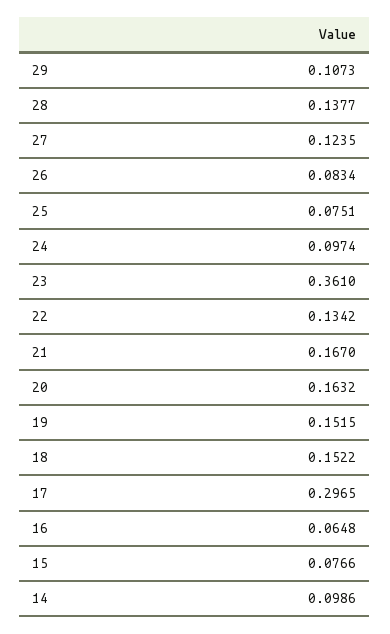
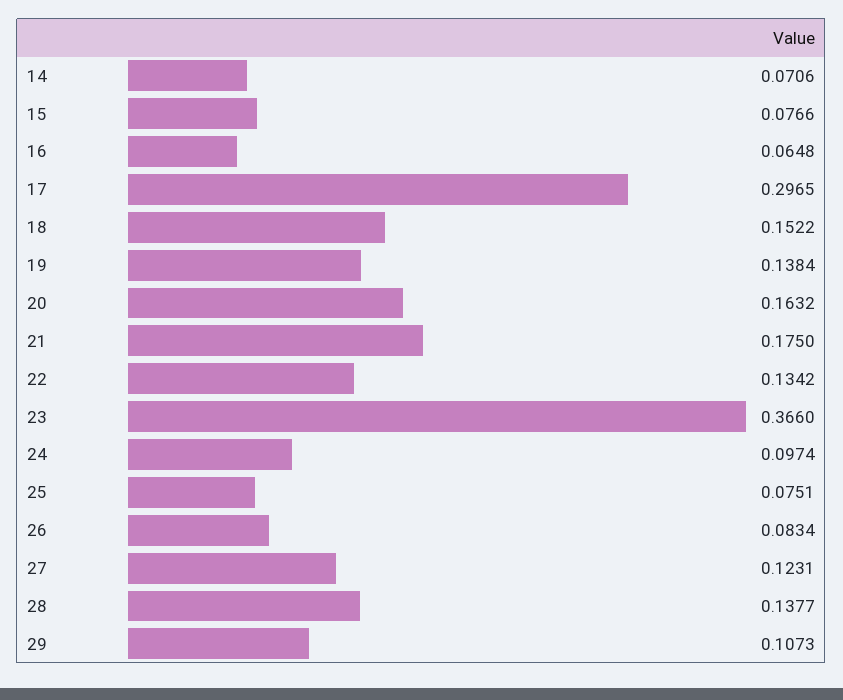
27: 0.1235 -> 0.1231
23: 0.361 -> 0.366
21: 0.167 -> 0.175
19: 0.1515 -> 0.1384
14: 0.0986 -> 0.0706

